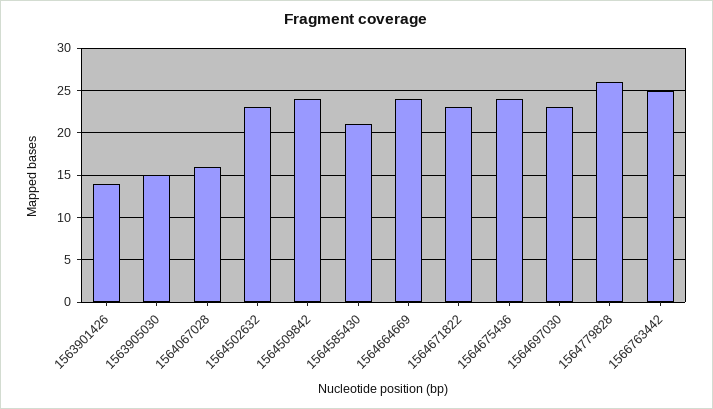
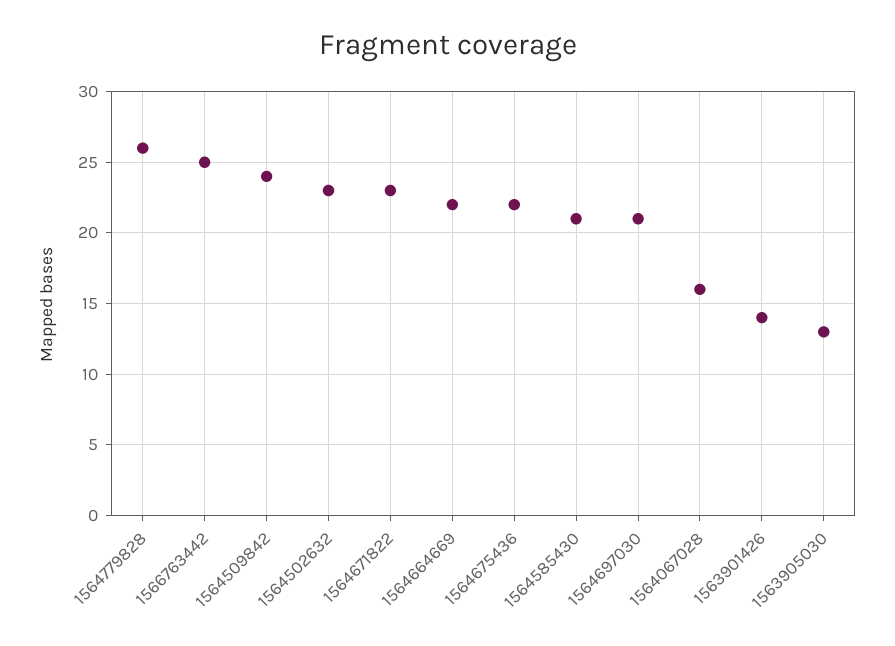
1563905030: 15 -> 13
1564664669: 24 -> 22
1564675436: 24 -> 22
1564697030: 23 -> 21

